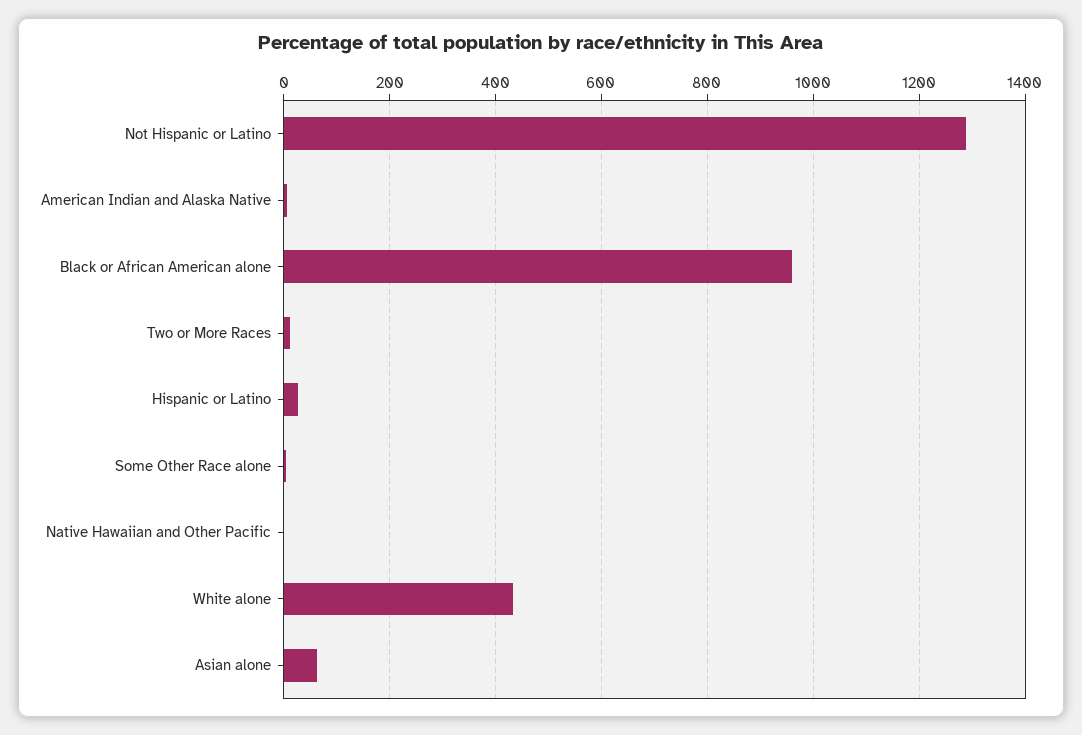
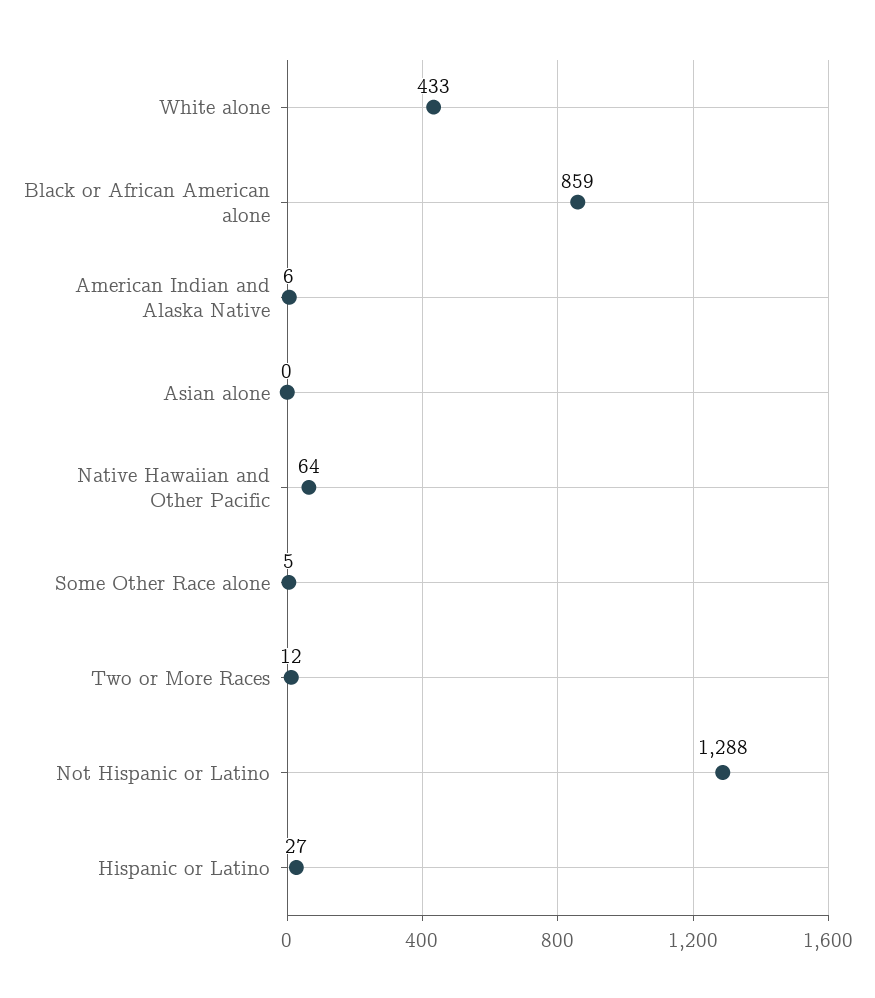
Black or African American alone: 960 -> 859
Native Hawaiian and Other Pacific: 0 -> 64
Asian alone: 60 -> 0

